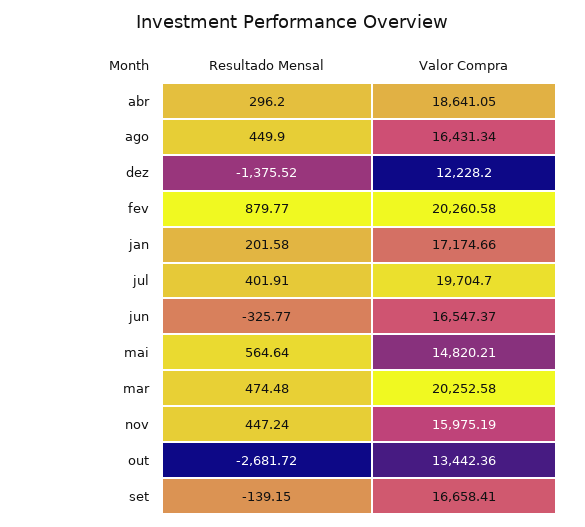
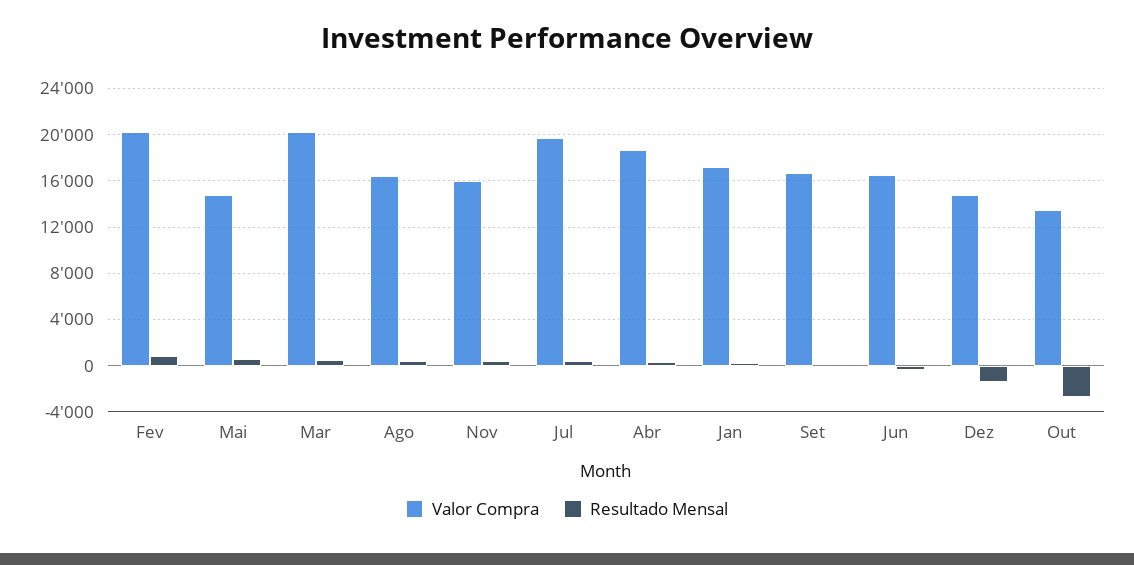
Valor Compra, dez: 12228.2 -> 15000

